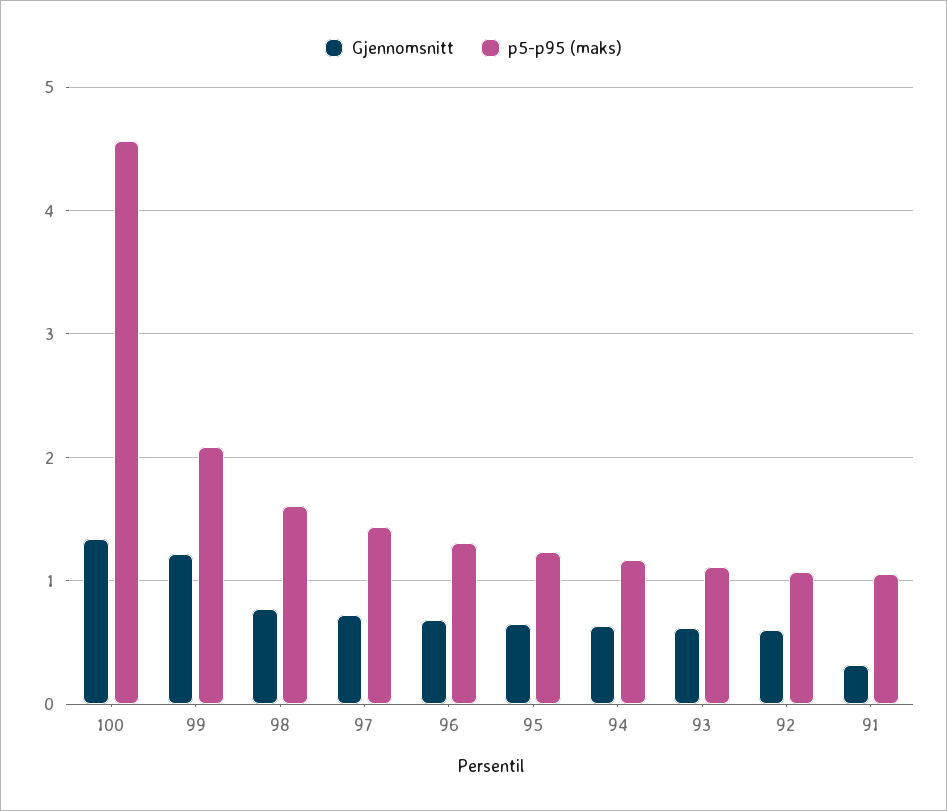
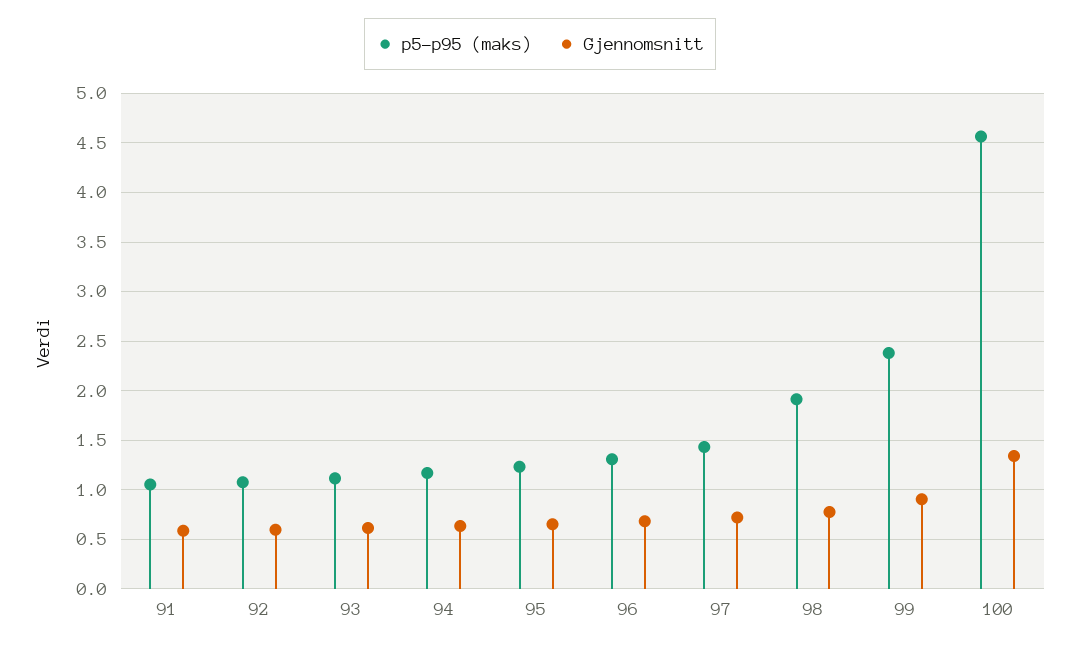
Gjennomsnitt, 99: 1.2 -> 0.9
p5-p95 (maks), 99: 2.1 -> 2.4
p5-p95 (maks), 98: 1.6 -> 1.9
Gjennomsnitt, 91: 0.3 -> 0.6

